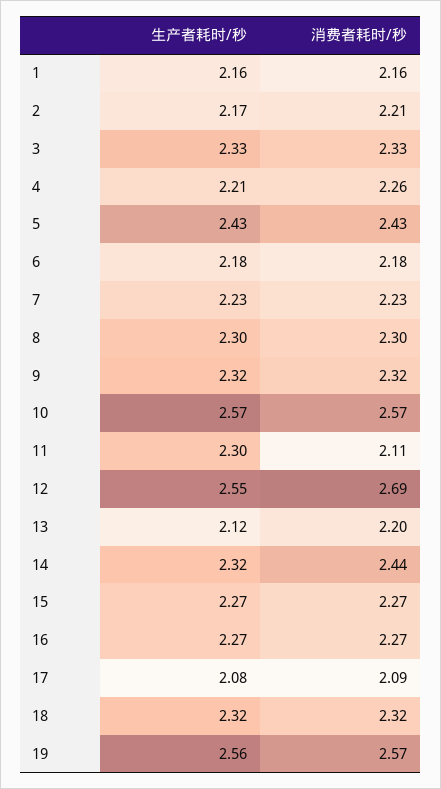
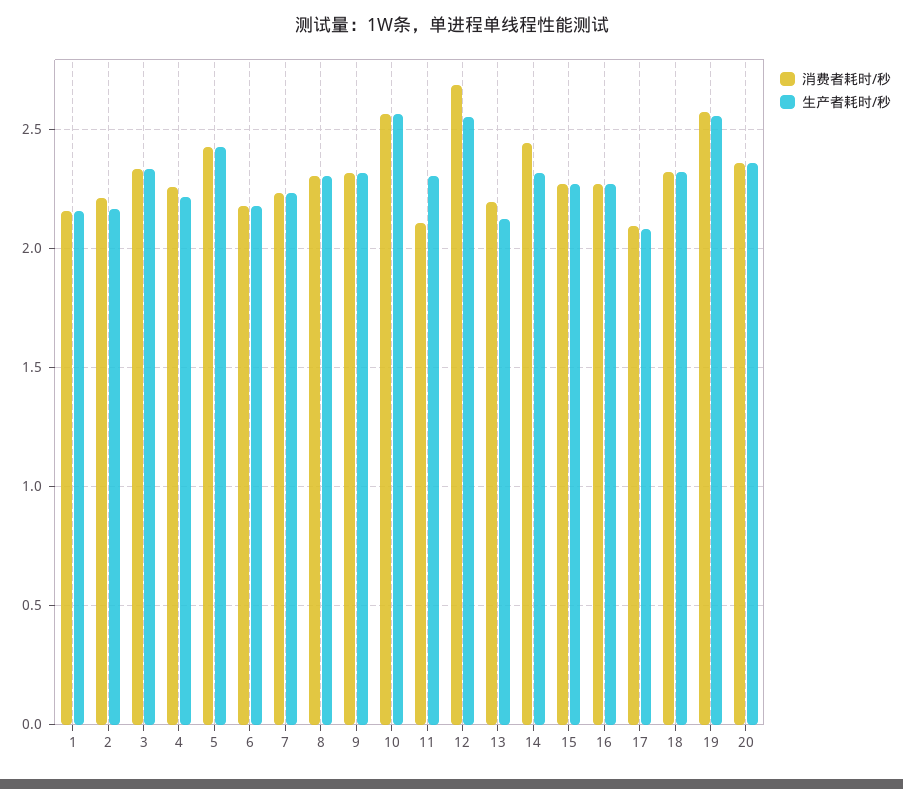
消费者耗时/秒, 20: none -> 2.35
生产者耗时/秒, 20: none -> 2.35

